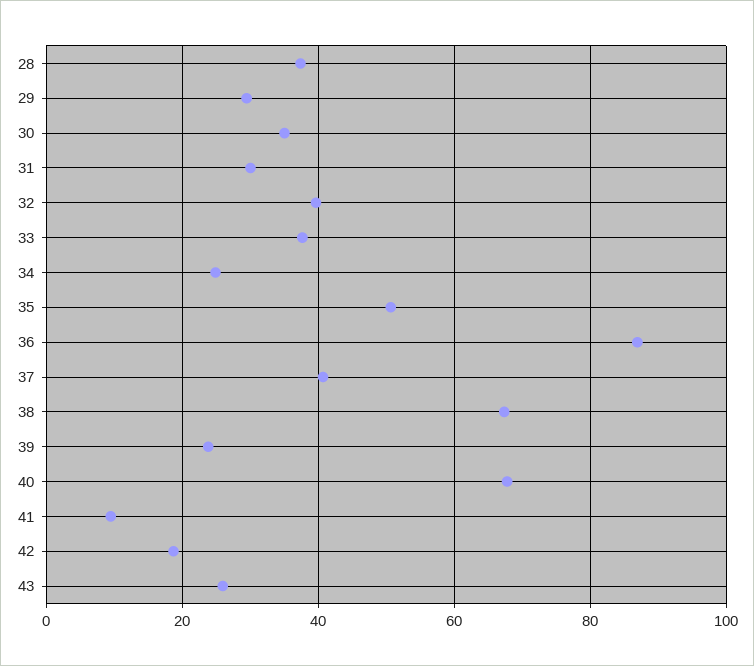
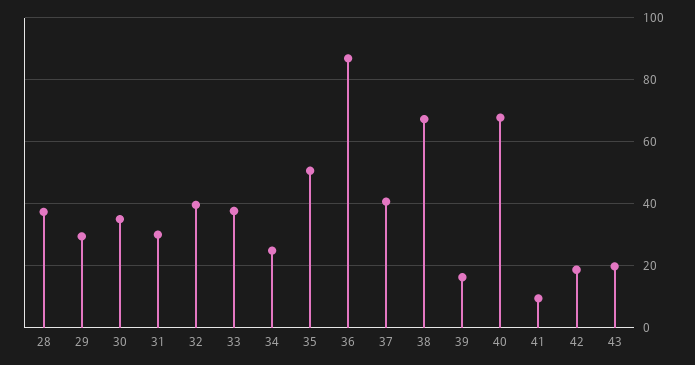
39: 24 -> 16
43: 26 -> 20

